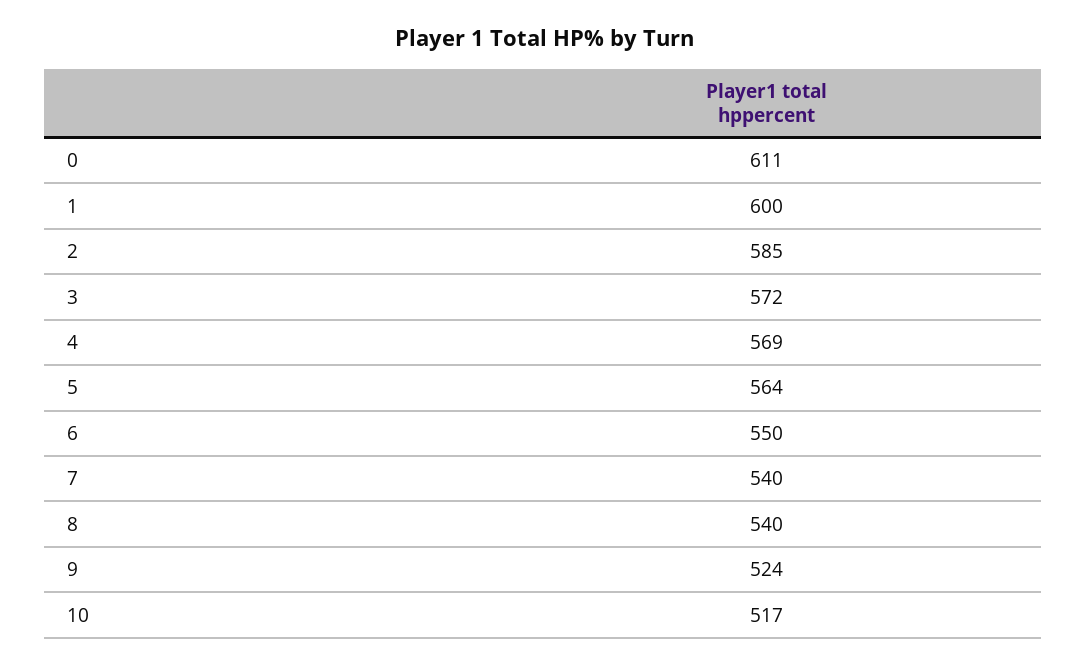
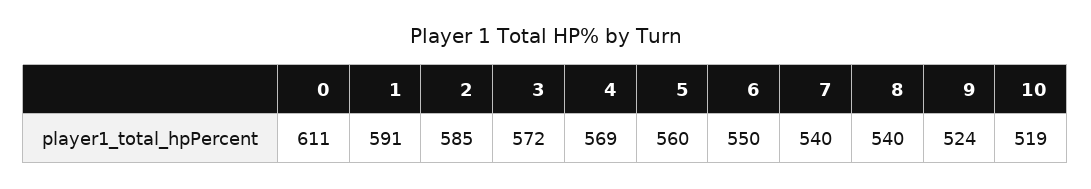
1: 600 -> 591
5: 564 -> 560
10: 517 -> 519

